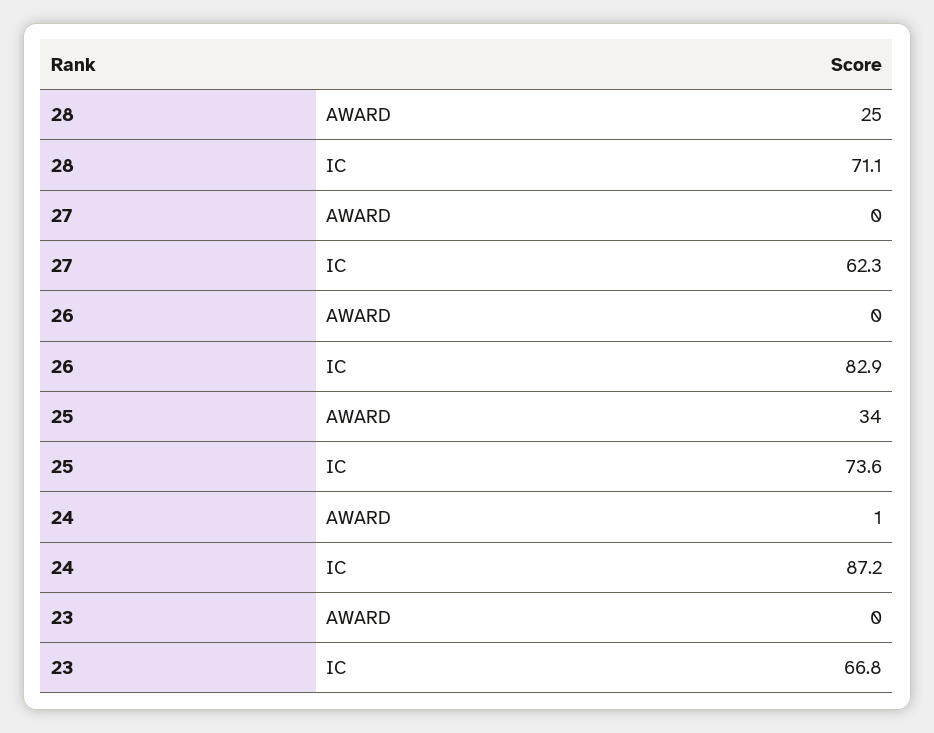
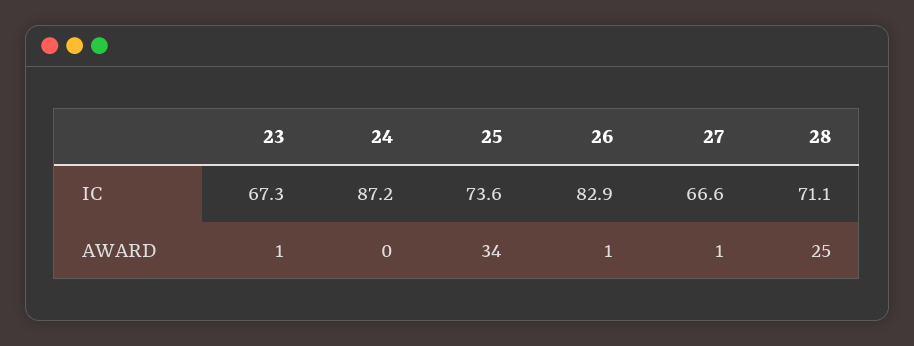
27, AWARD: 0 -> 1
27, IC: 62.3 -> 66.6
26, AWARD: 0 -> 1
24, AWARD: 1 -> 0
23, AWARD: 0 -> 1
23, IC: 66.8 -> 67.3

